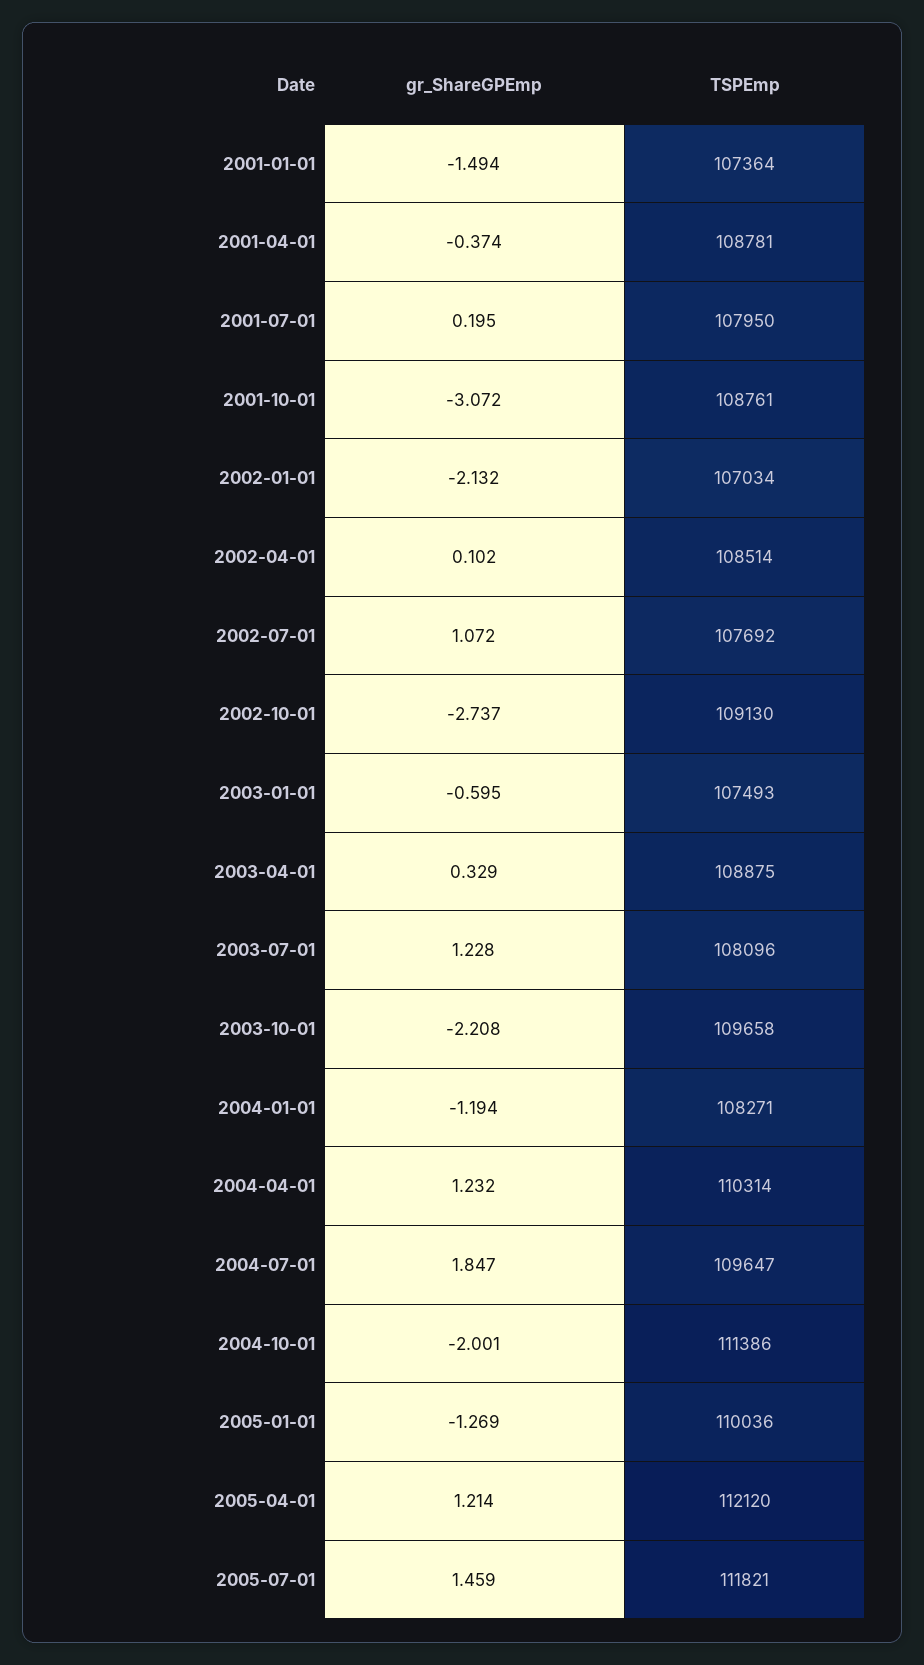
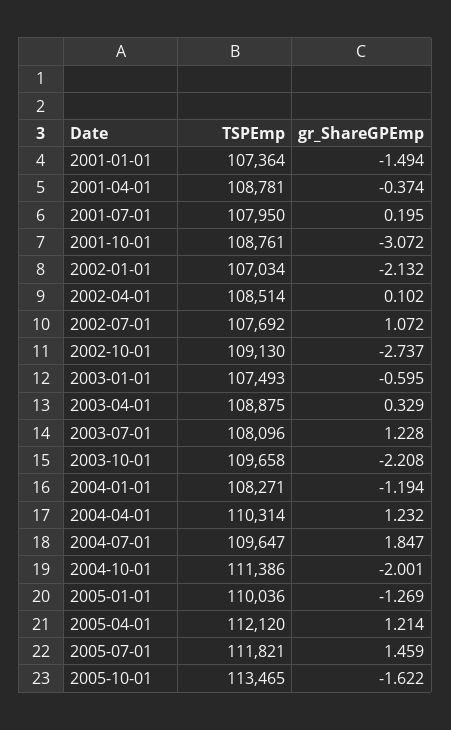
TSPEmp, 2005-10-01: none -> 113465
gr_ShareGPEmp, 2005-10-01: none -> -1.622

